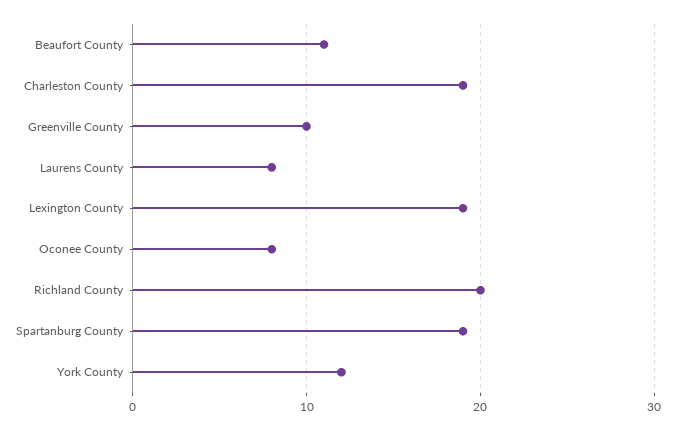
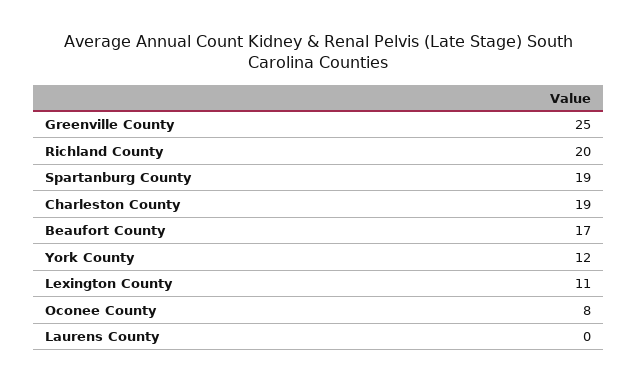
Beaufort County: 11 -> 17
Greenville County: 10 -> 25
Laurens County: 8 -> 0
Lexington County: 19 -> 11

